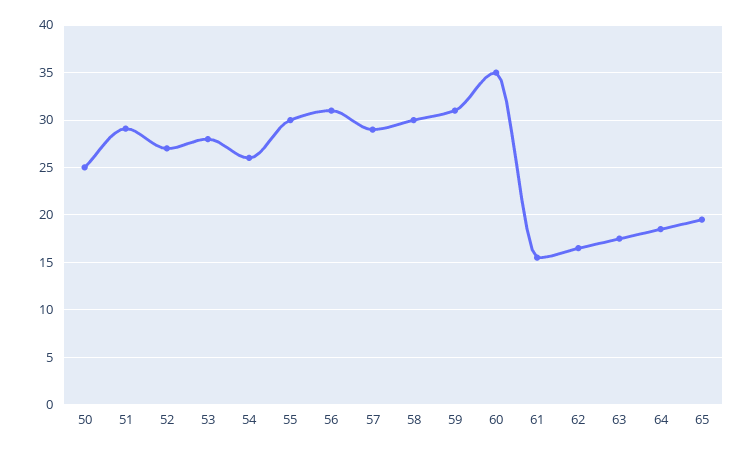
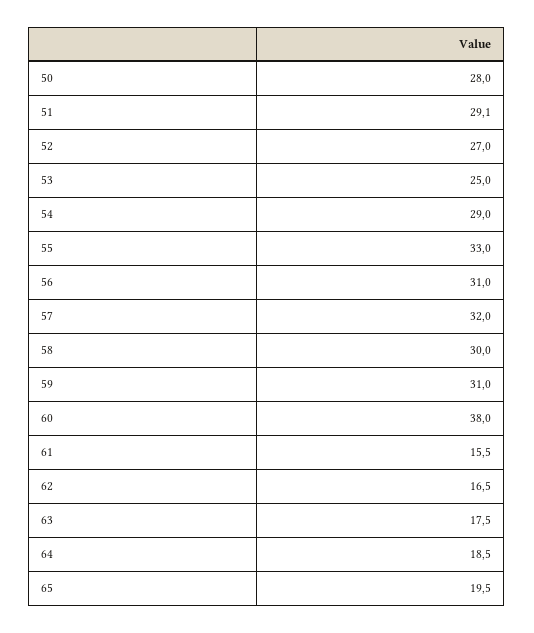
50: 25 -> 28
53: 28 -> 25
54: 26 -> 29
55: 30 -> 33
57: 29 -> 32
60: 35 -> 38

